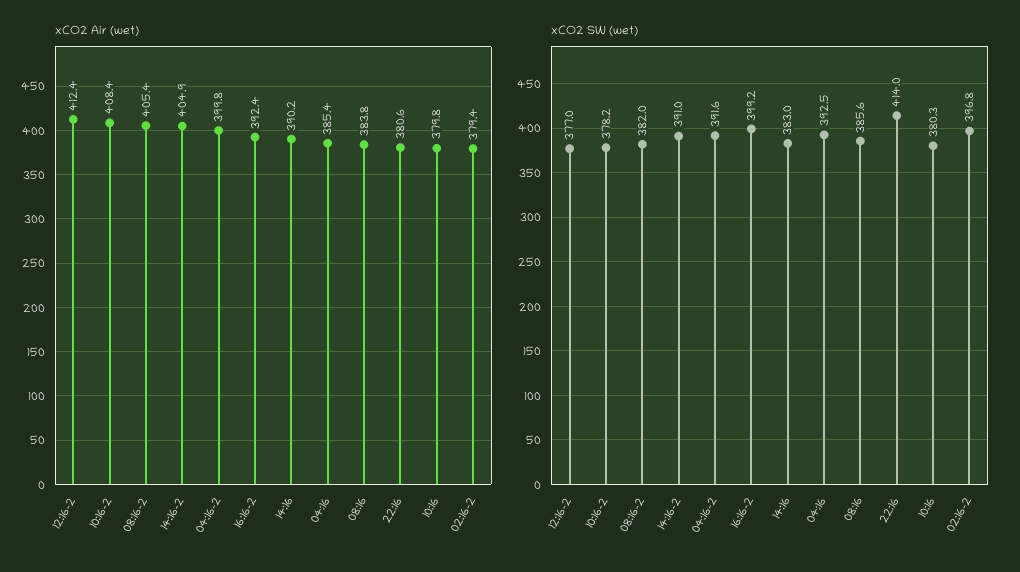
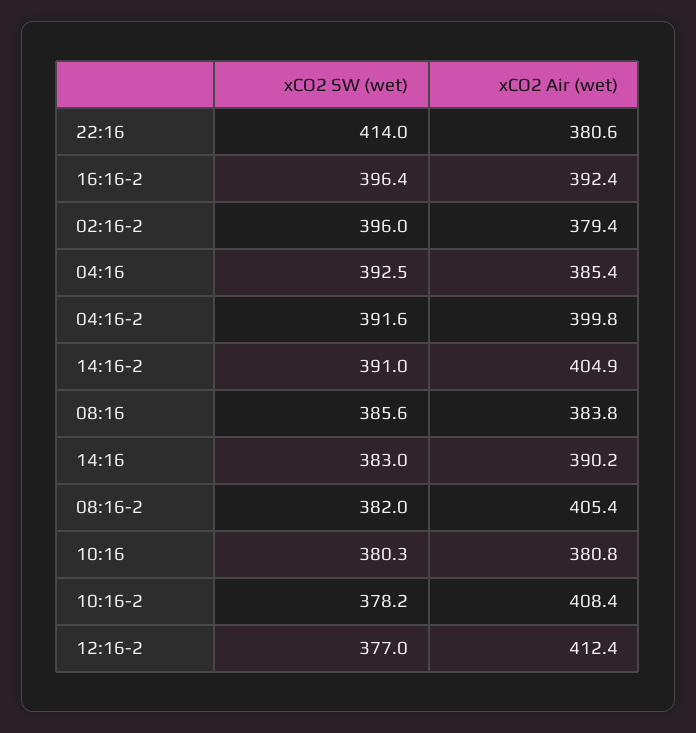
xCO2 Air (wet), 10:16: 379.8 -> 380.8
xCO2 SW (wet), 16:16-2: 399.2 -> 396.4
xCO2 SW (wet), 02:16-2: 396.8 -> 396

